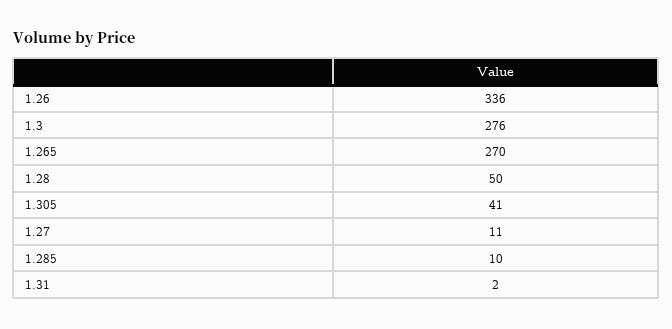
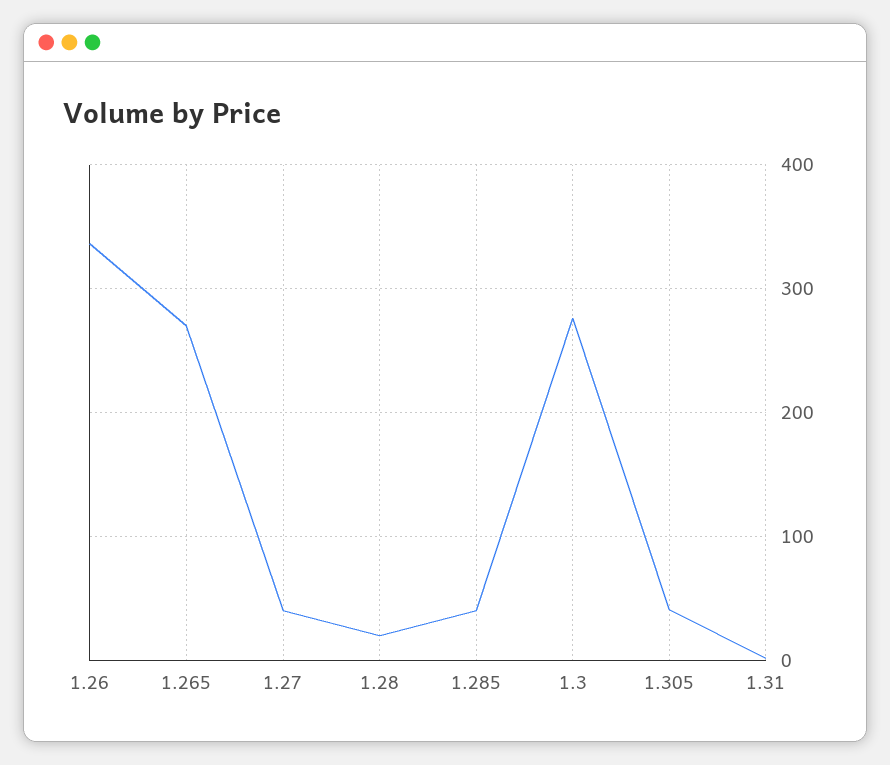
1.28: 50 -> 20
1.27: 11 -> 40
1.285: 10 -> 40

